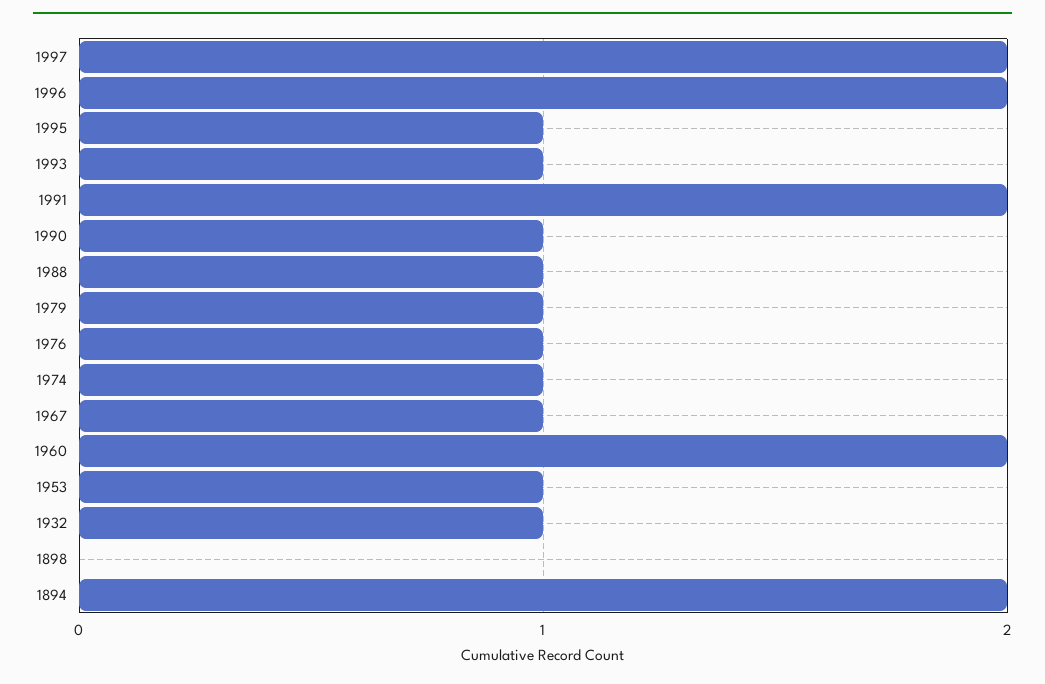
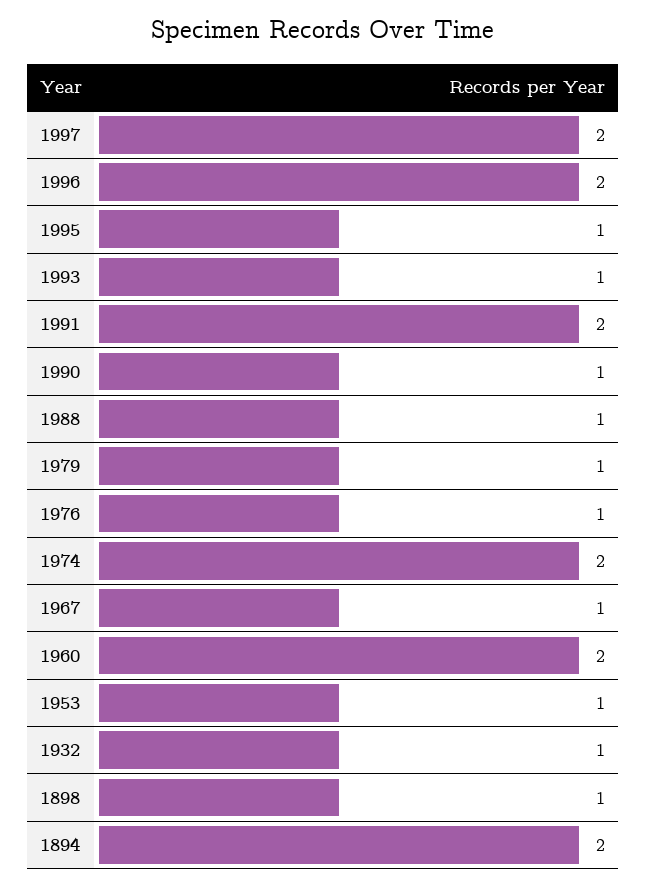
1974: 1 -> 2
1898: 0 -> 1

